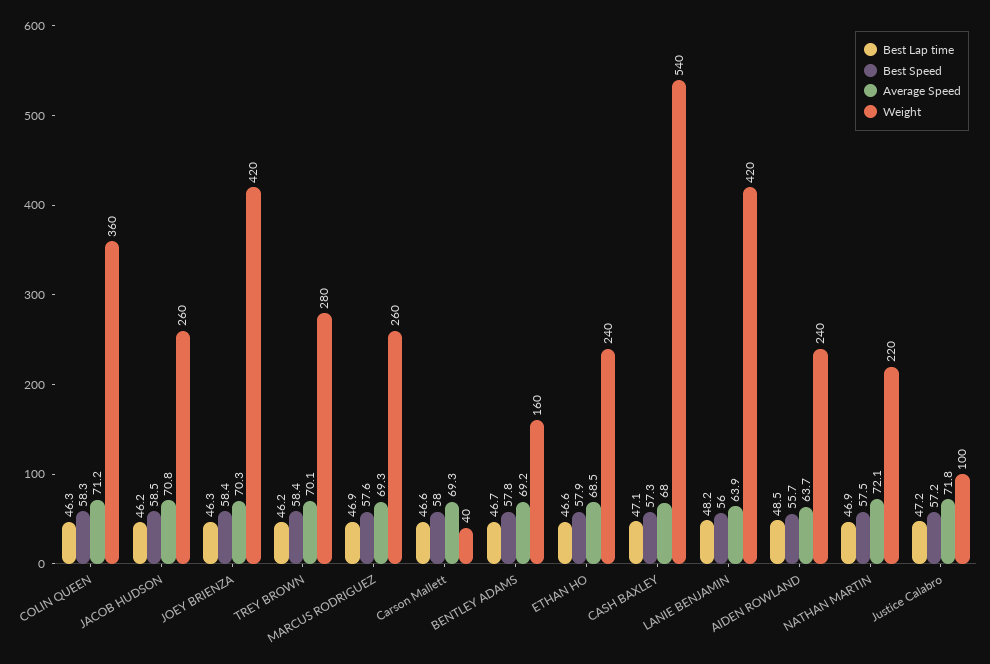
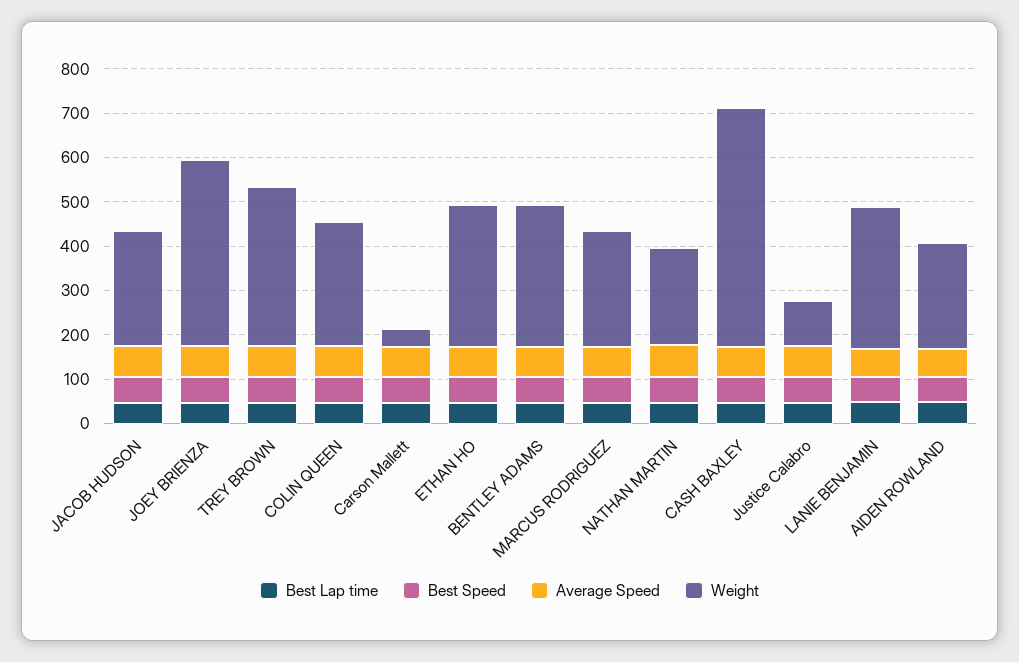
Weight, COLIN QUEEN: 360 -> 280
Weight, TREY BROWN: 280 -> 360
Weight, BENTLEY ADAMS: 160 -> 320
Weight, ETHAN HO: 240 -> 320
Weight, LANIE BENJAMIN: 420 -> 320

